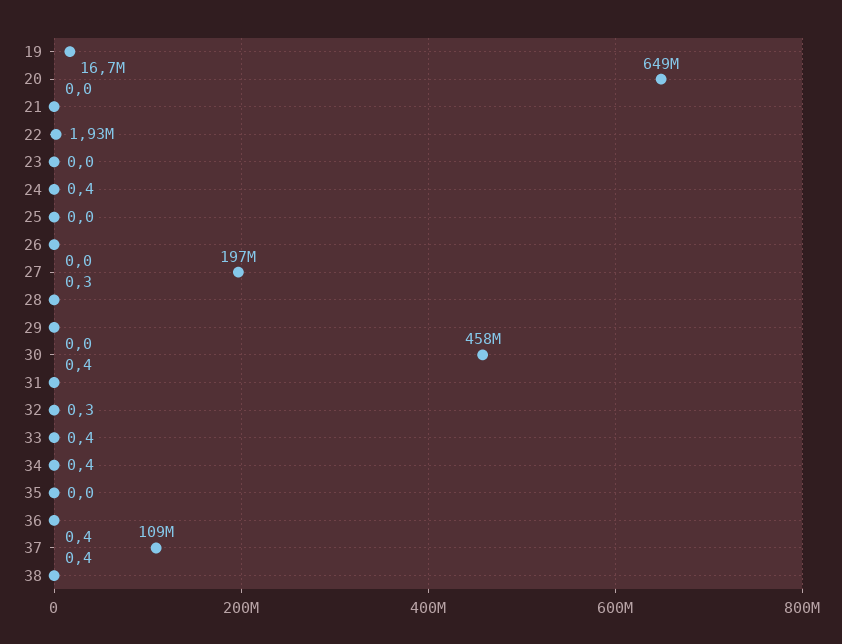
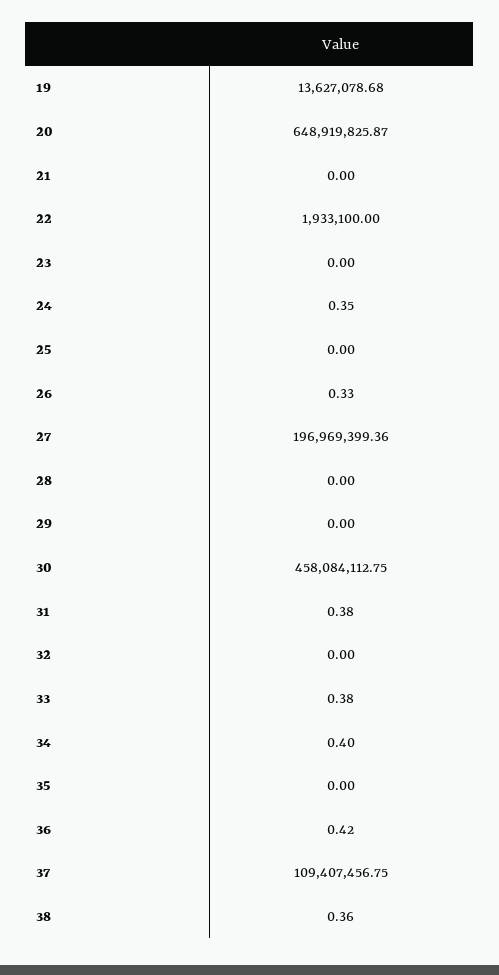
19: 16700000 -> 13627078.68
26: 0 -> 0.33
28: 0.3 -> 0
32: 0.3 -> 0

